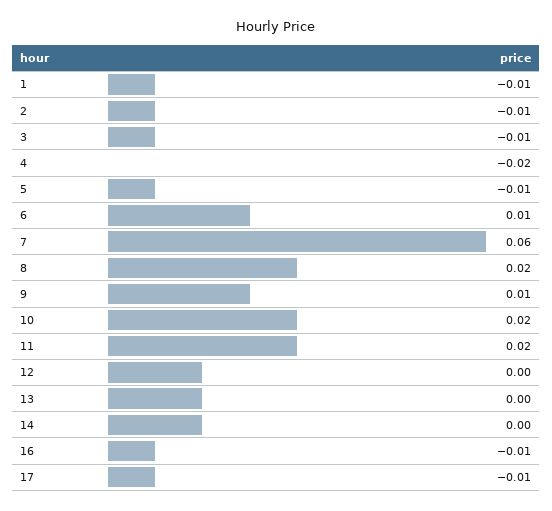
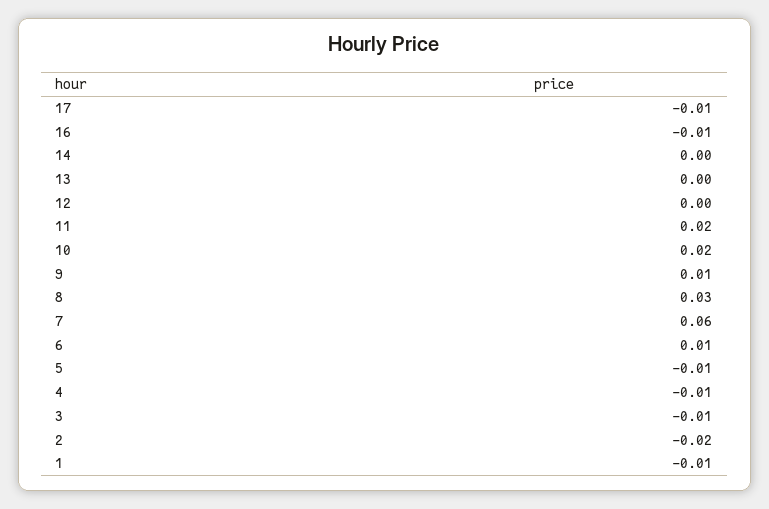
2: -0.01 -> -0.02
4: -0.02 -> -0.01
8: 0.02 -> 0.03

